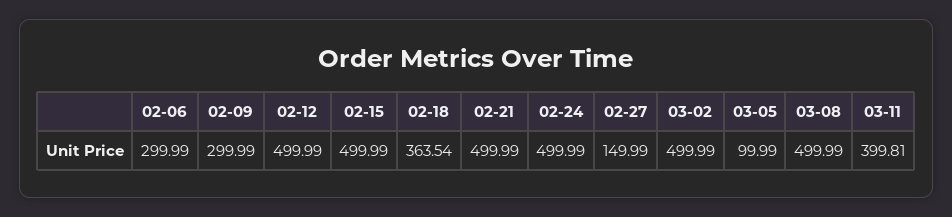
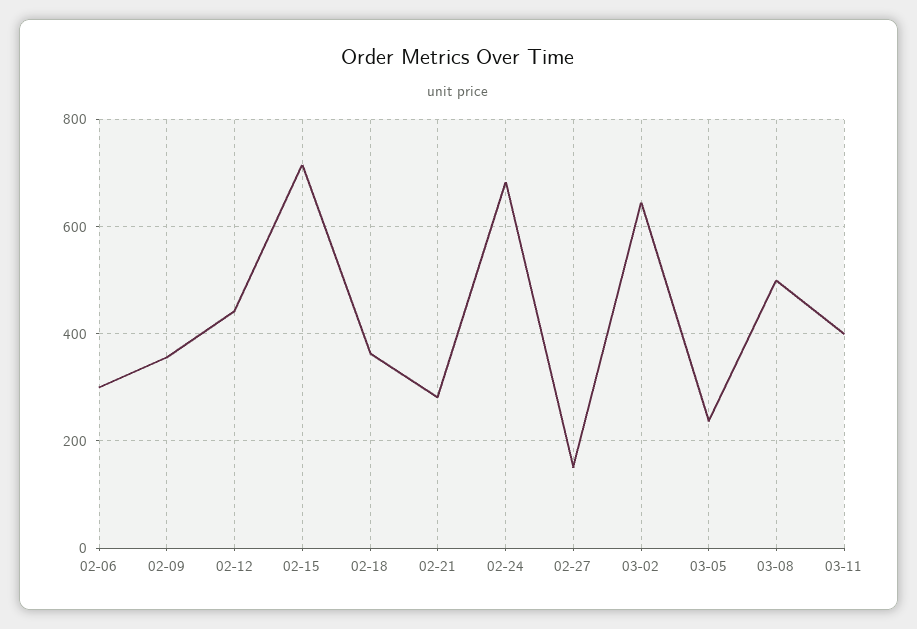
02-09: 299.99 -> 360
02-12: 499.99 -> 440
02-15: 499.99 -> 720
02-21: 499.99 -> 280
02-24: 499.99 -> 680
03-02: 499.99 -> 640
03-05: 99.99 -> 240

